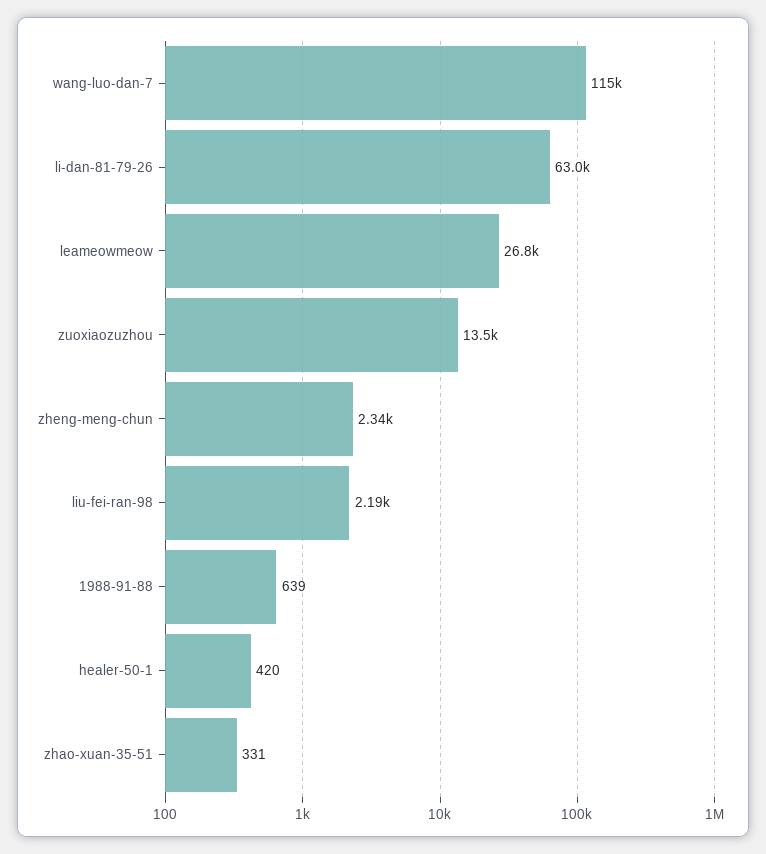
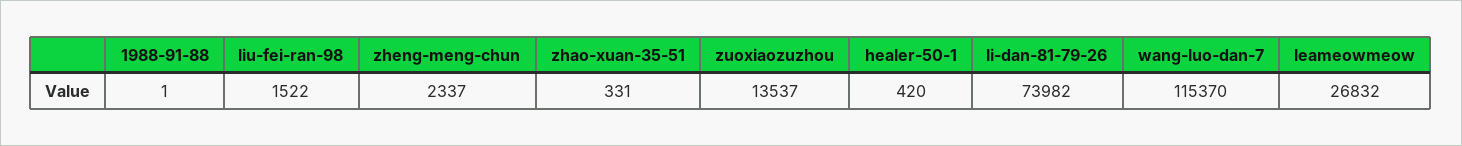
li-dan-81-79-26: 63000 -> 73982
liu-fei-ran-98: 2190 -> 1522
1988-91-88: 639 -> 1

